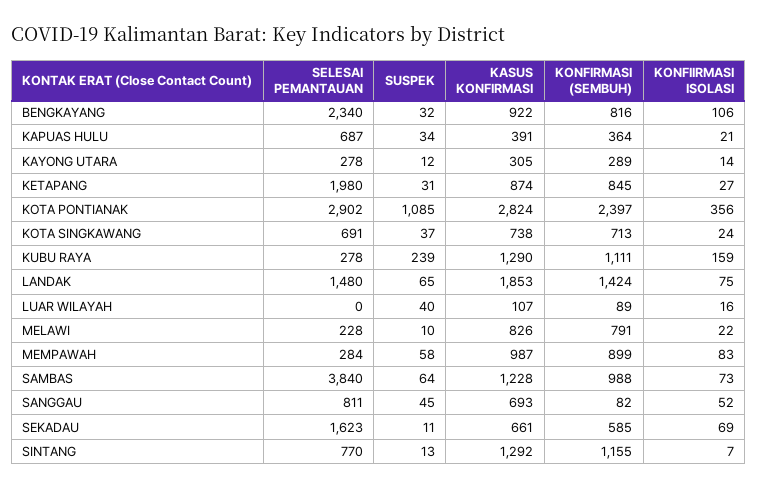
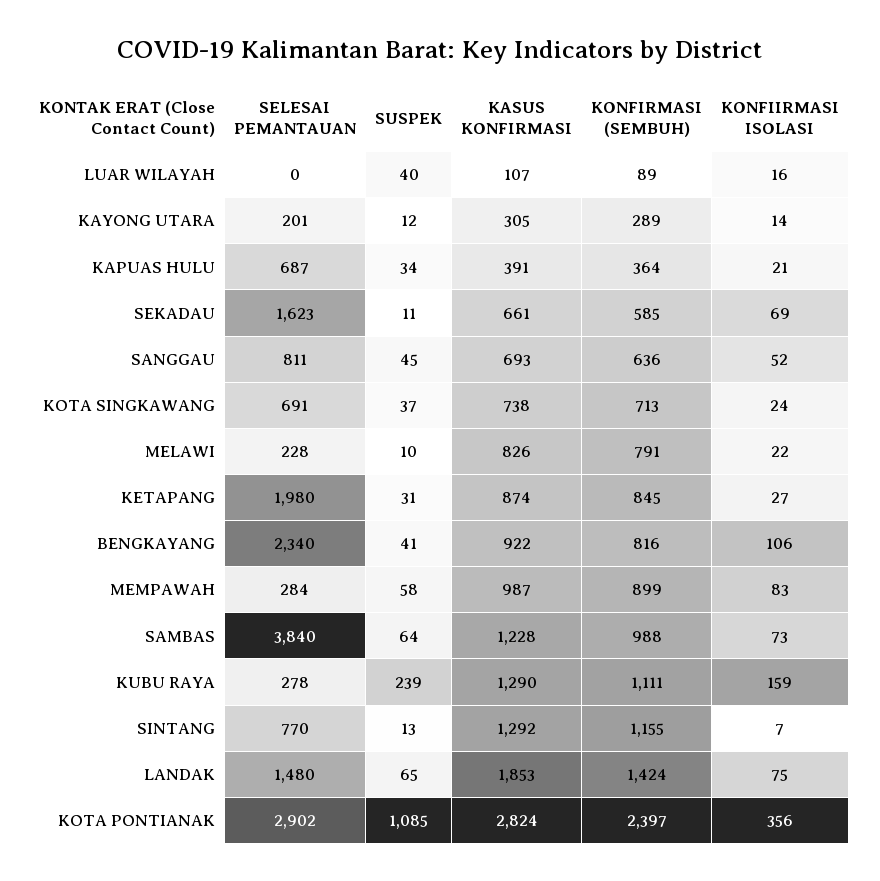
SUSPEK, BENGKAYANG: 32 -> 41
SELESAI PEMANTAUAN, KAYONG UTARA: 278 -> 201
KONFIRMASI (SEMBUH), SANGGAU: 82 -> 636

